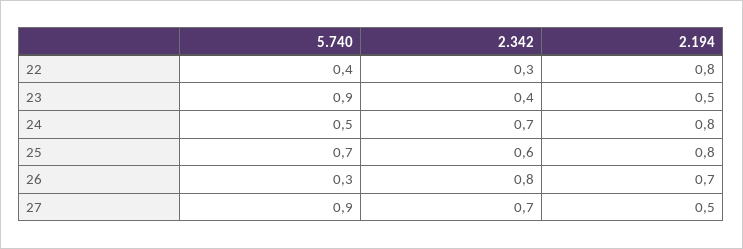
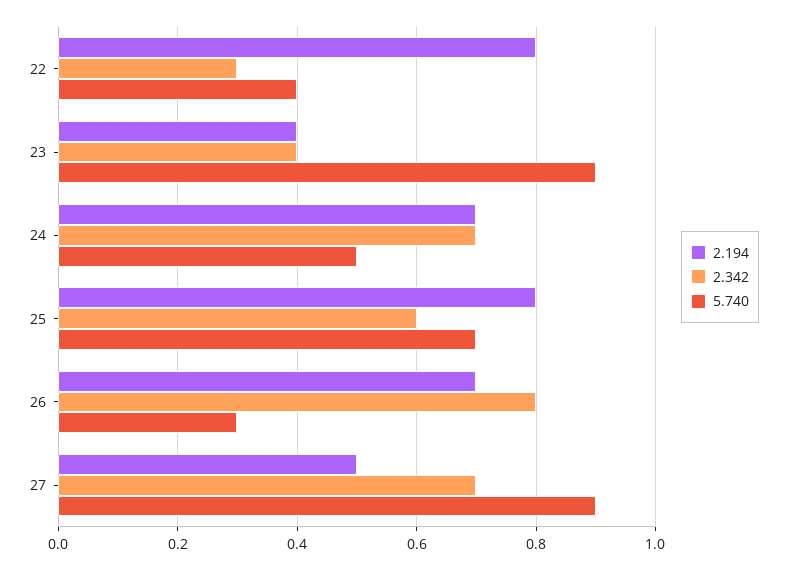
2.194, 23: 0.5 -> 0.4
2.194, 24: 0.8 -> 0.7

